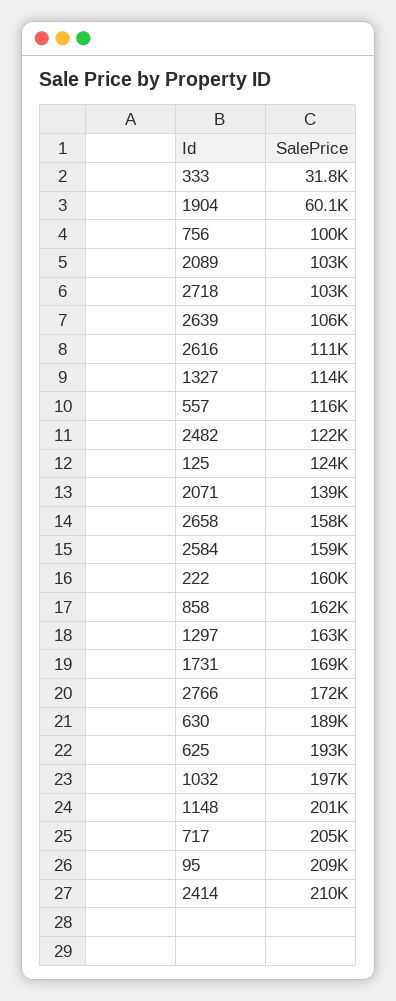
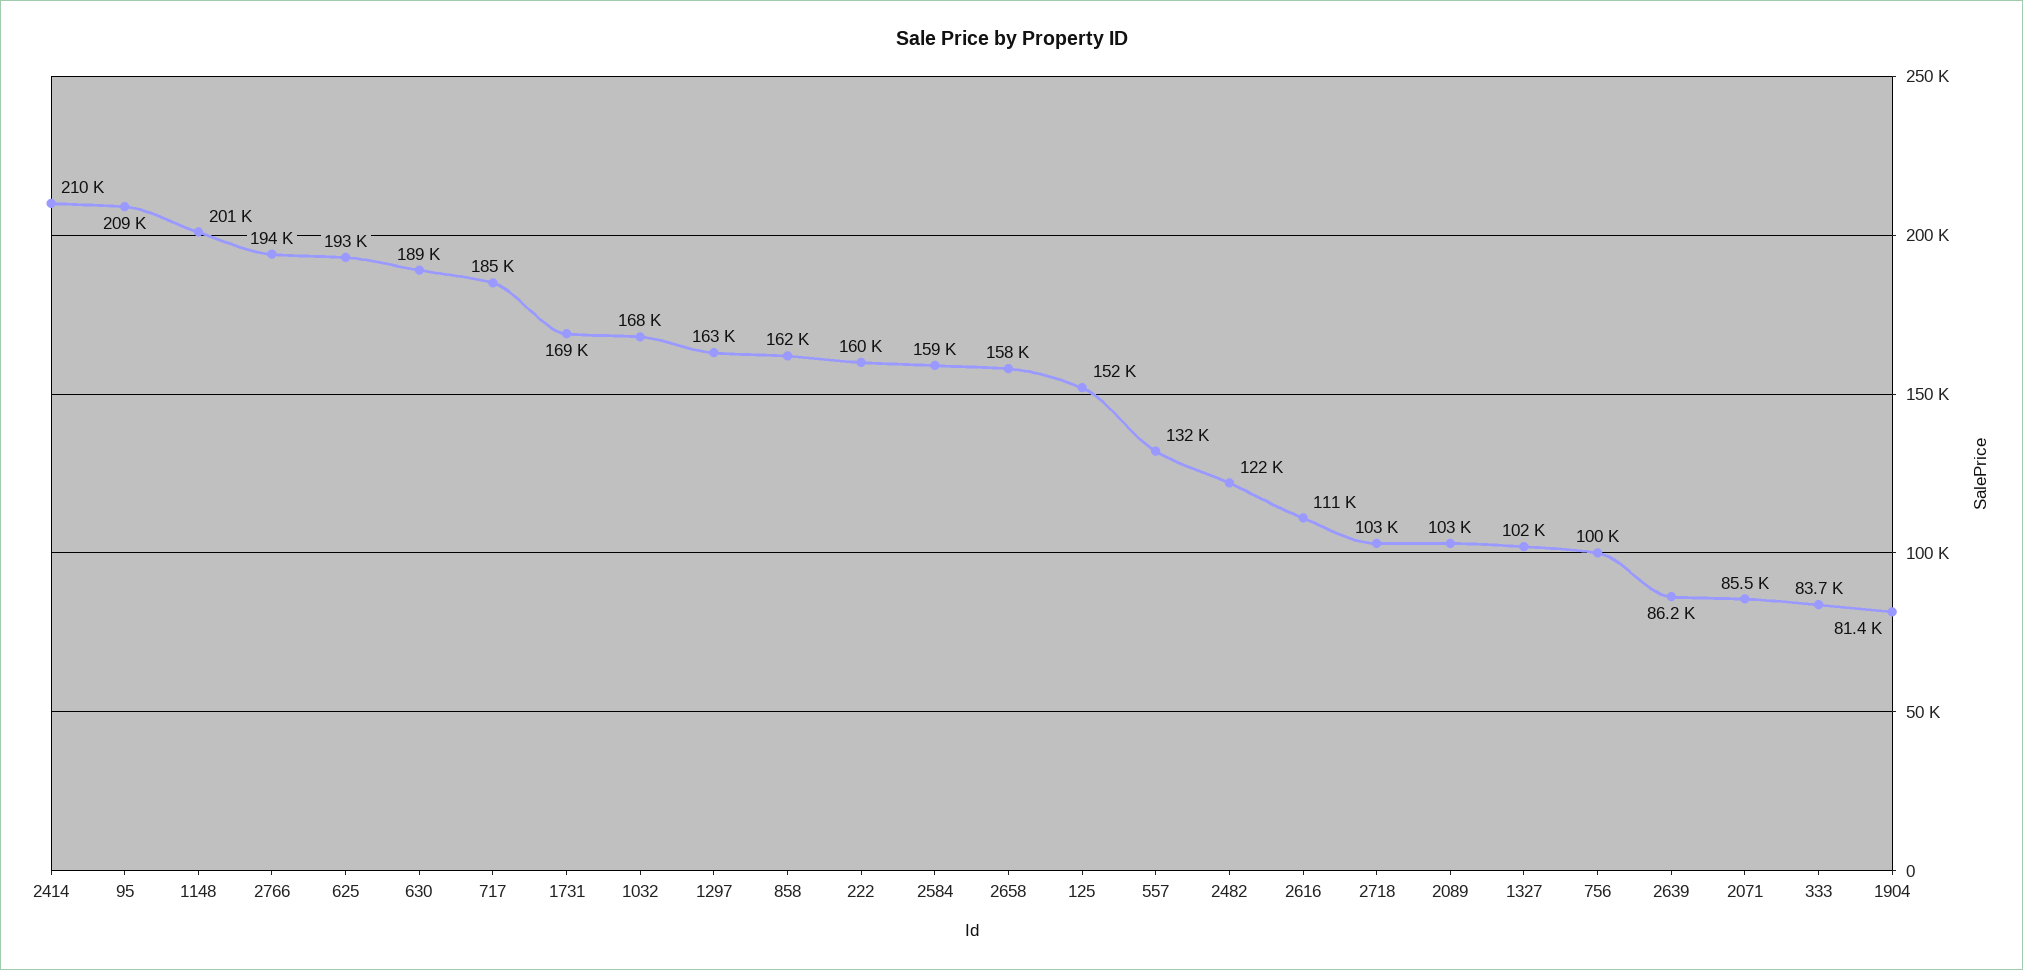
333: 31800 -> 83700
1904: 60100 -> 81400
2639: 106000 -> 86200
1327: 114000 -> 102000
557: 116000 -> 132000
125: 124000 -> 152000
2071: 139000 -> 85500
2766: 172000 -> 194000
1032: 197000 -> 168000
717: 205000 -> 185000

